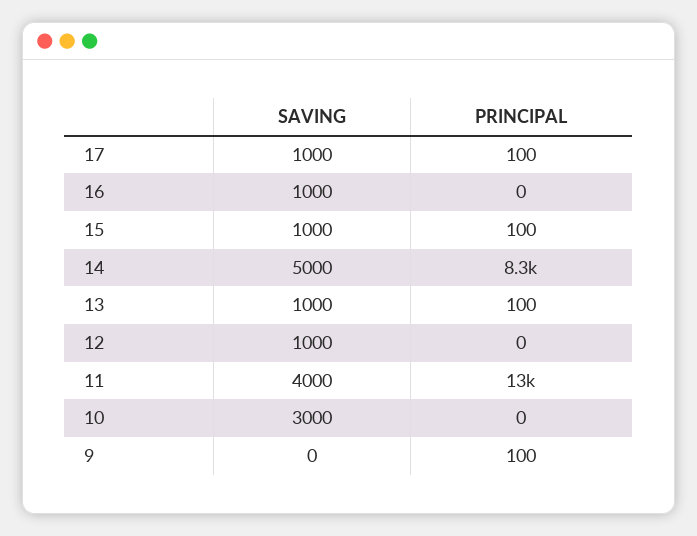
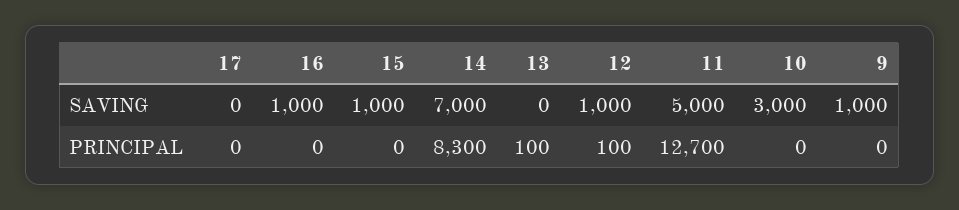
SAVING, 17: 1000 -> 0
PRINCIPAL, 17: 100 -> 0
PRINCIPAL, 15: 100 -> 0
SAVING, 14: 5000 -> 7000
SAVING, 13: 1000 -> 0
PRINCIPAL, 12: 0 -> 100
SAVING, 11: 4000 -> 5000
SAVING, 9: 0 -> 1000
PRINCIPAL, 9: 100 -> 0

